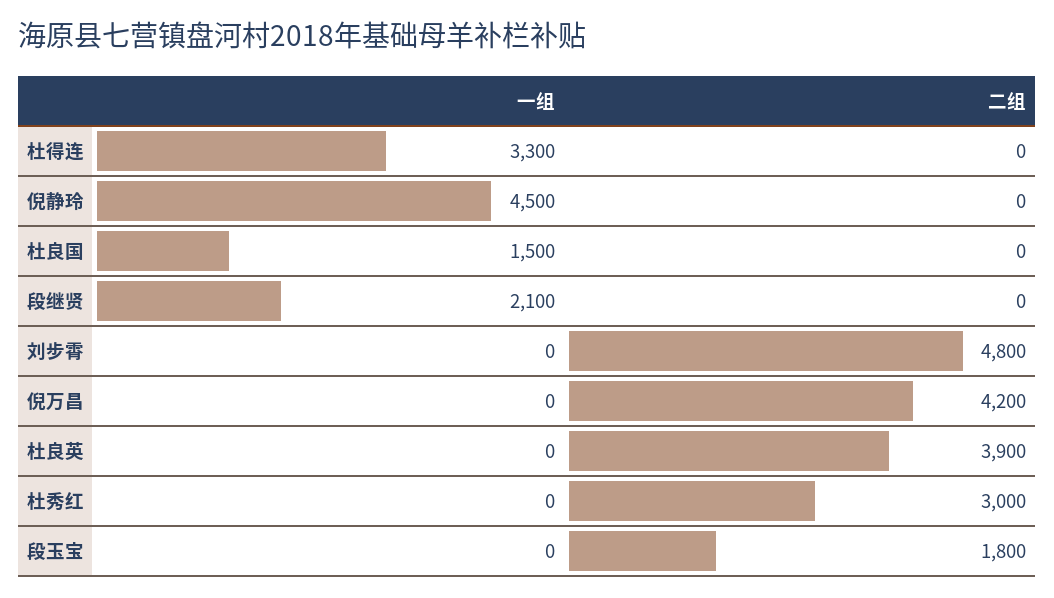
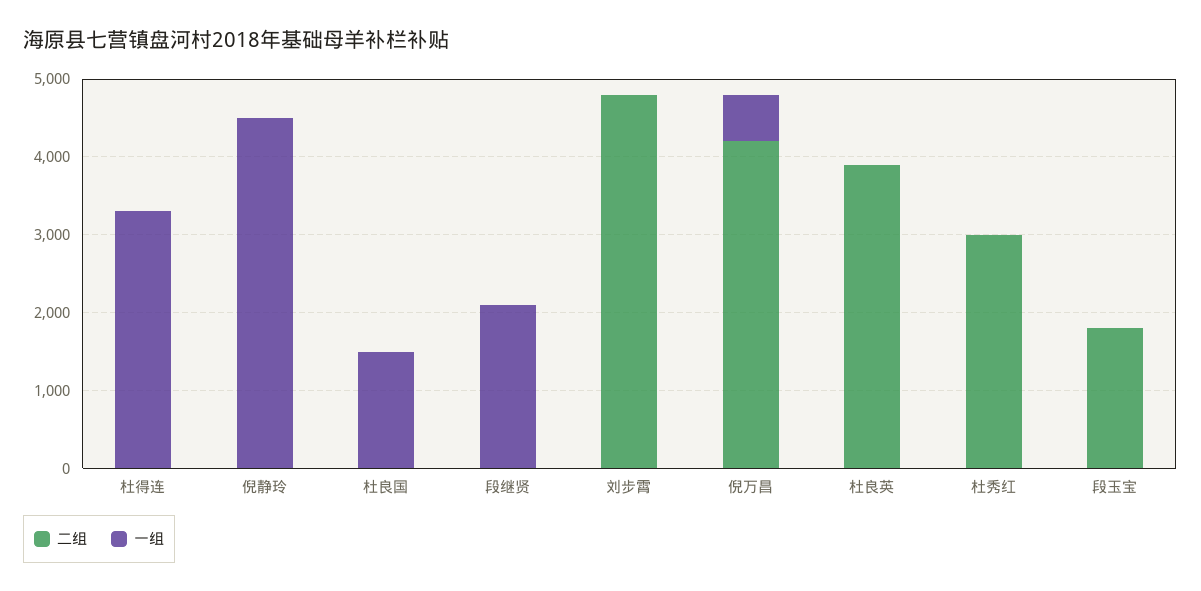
一组, 倪万昌: 0 -> 600

